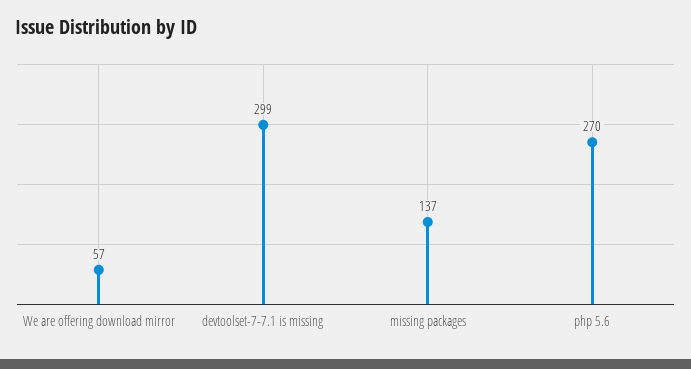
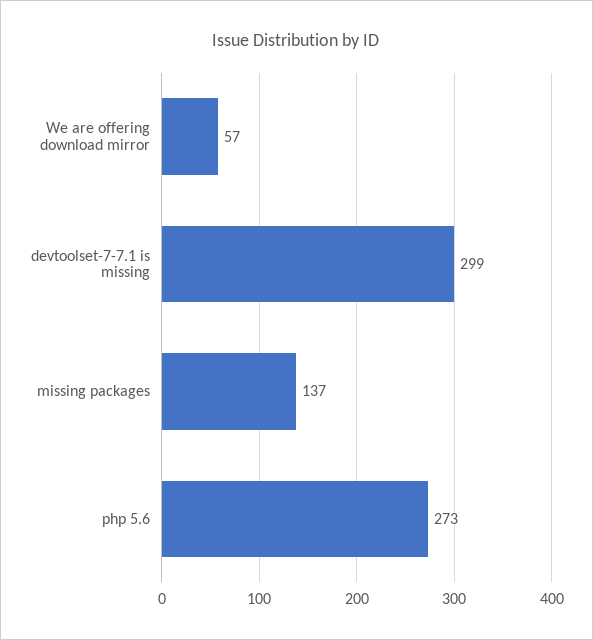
php 5.6: 270 -> 273

